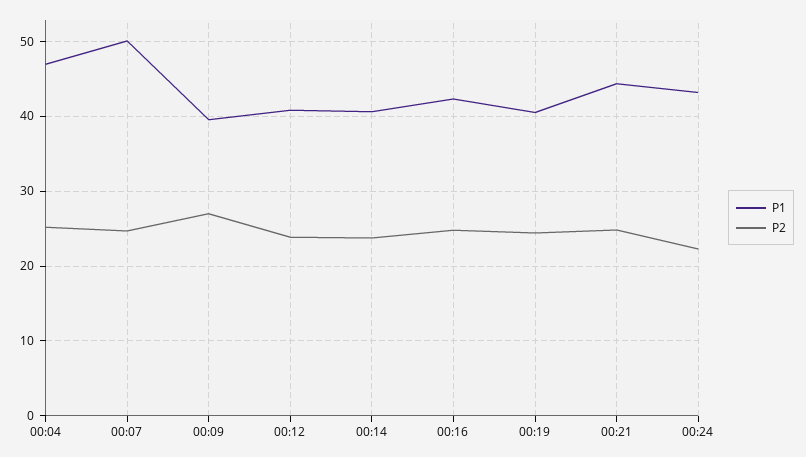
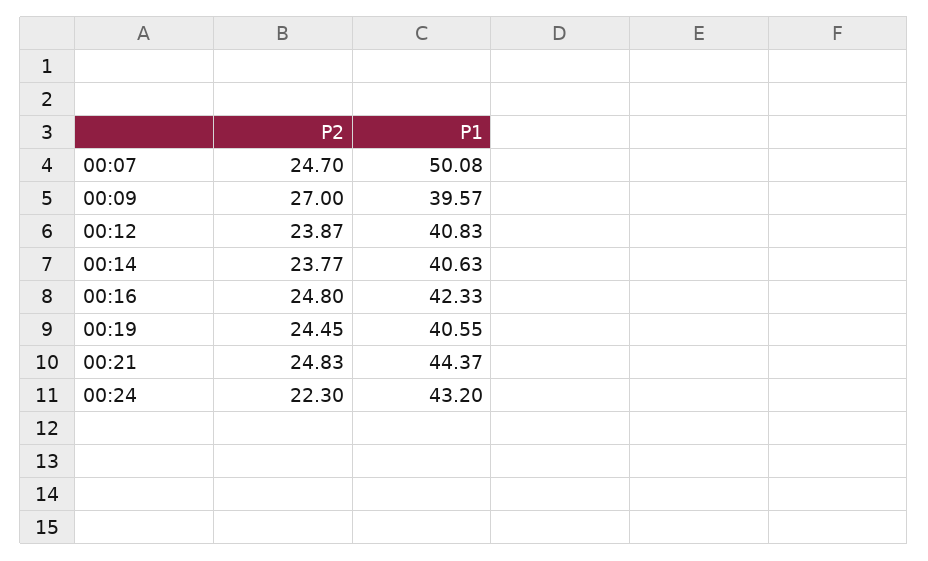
P1, 00:04: 47 -> none
P2, 00:04: 25 -> none

